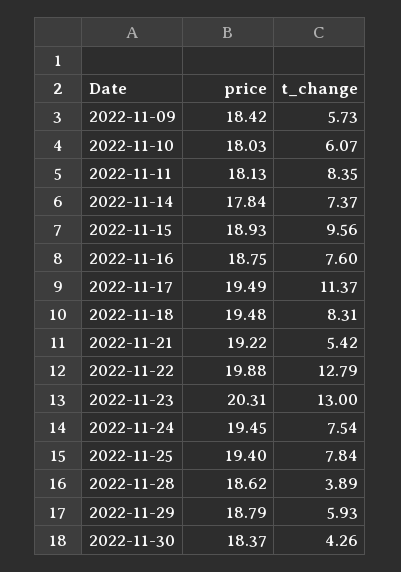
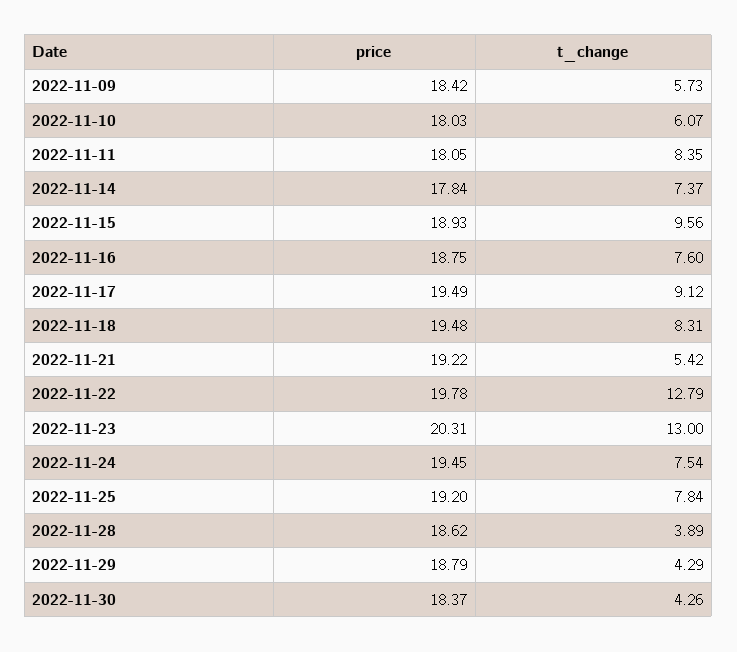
price, 2022-11-11: 18.13 -> 18.05
t_change, 2022-11-17: 11.37 -> 9.12
price, 2022-11-22: 19.88 -> 19.78
price, 2022-11-25: 19.4 -> 19.2
t_change, 2022-11-29: 5.93 -> 4.29

